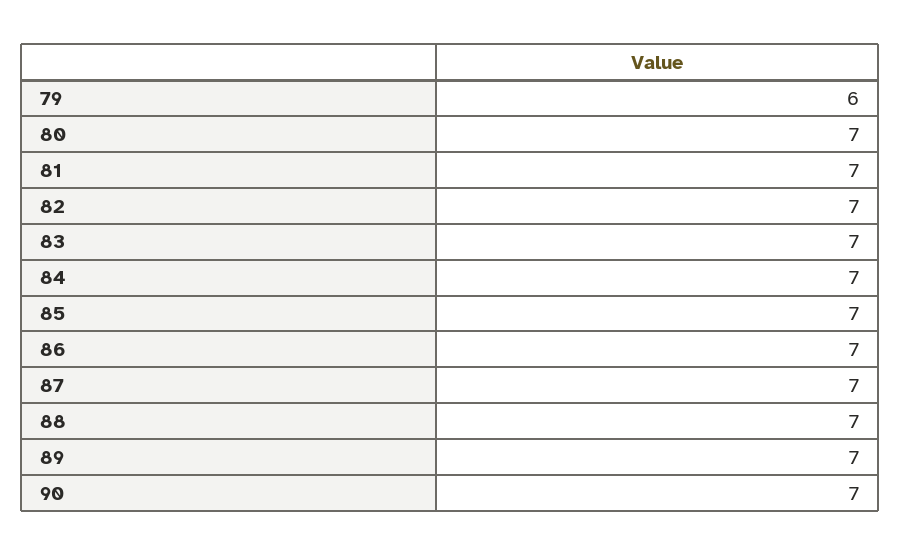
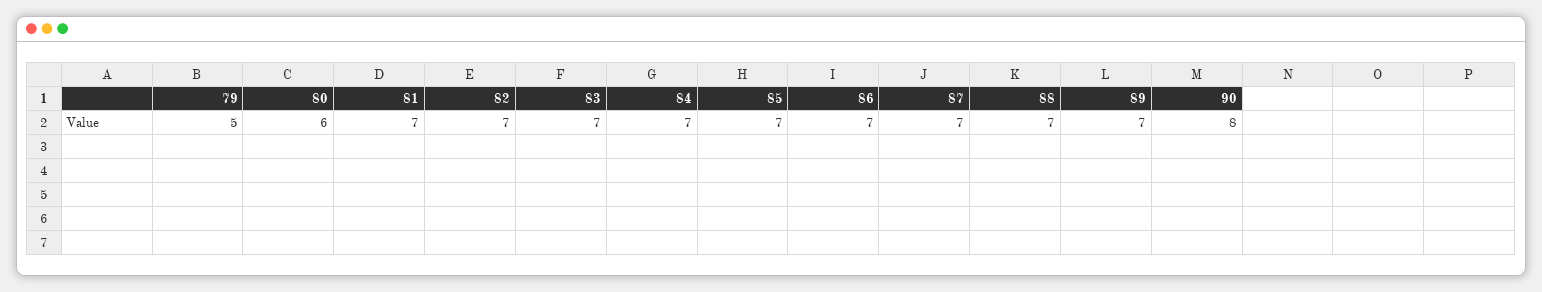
79: 6 -> 5
80: 7 -> 6
90: 7 -> 8

